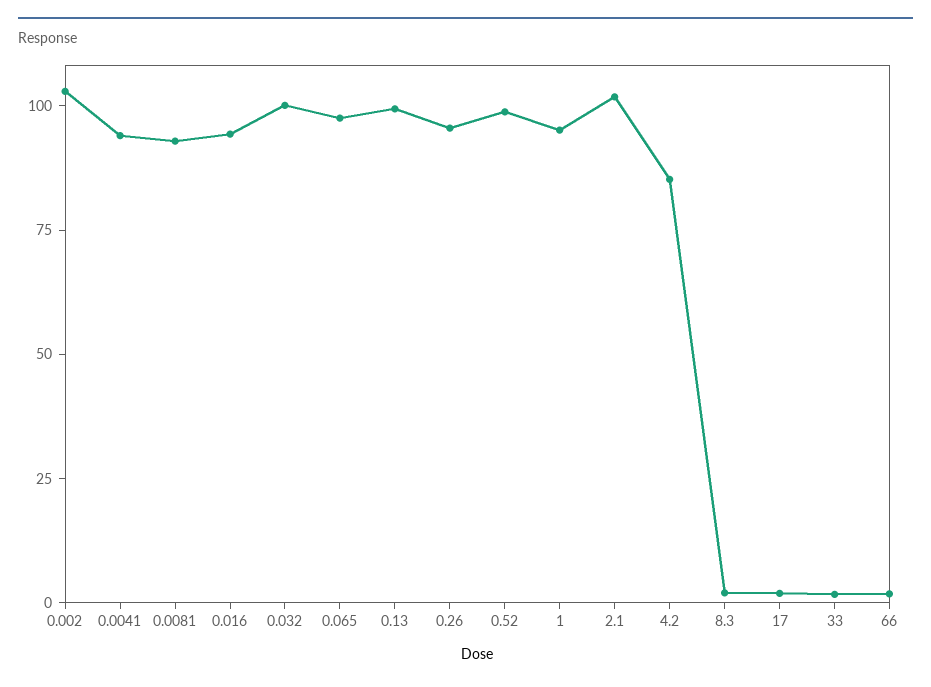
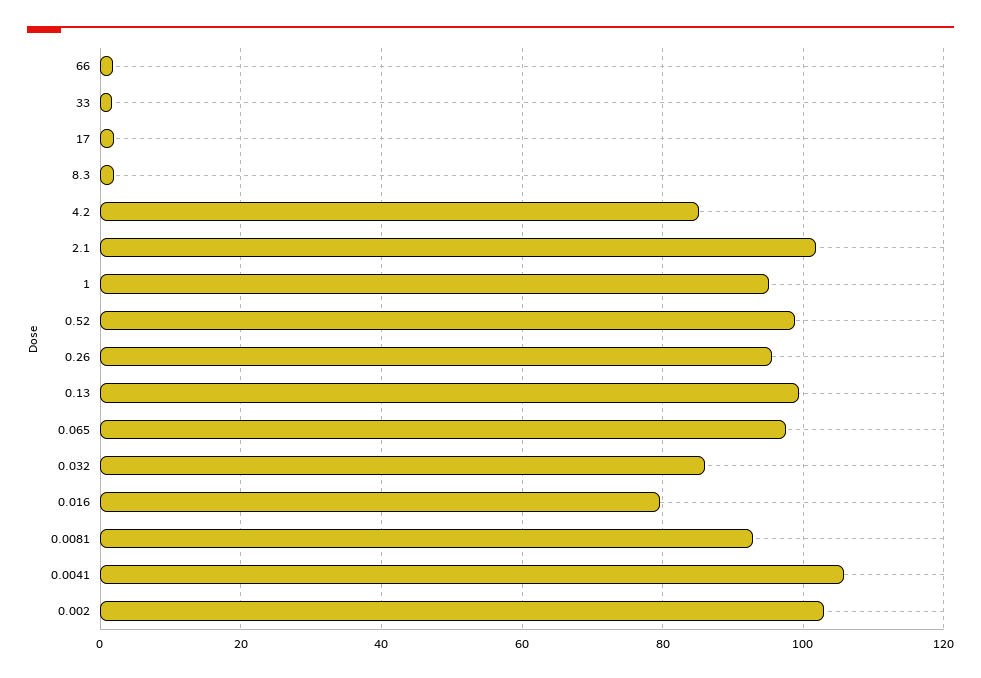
0.0041: 95 -> 106
0.016: 95 -> 80
0.032: 100 -> 86

